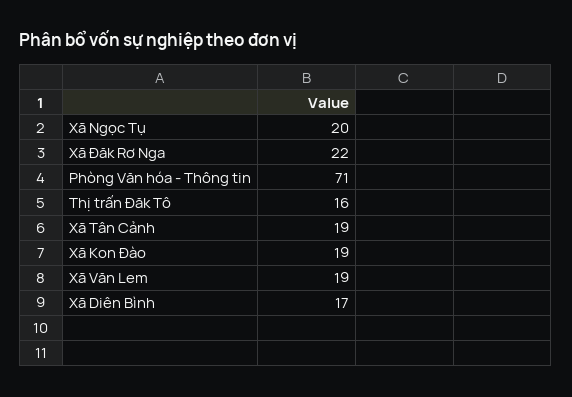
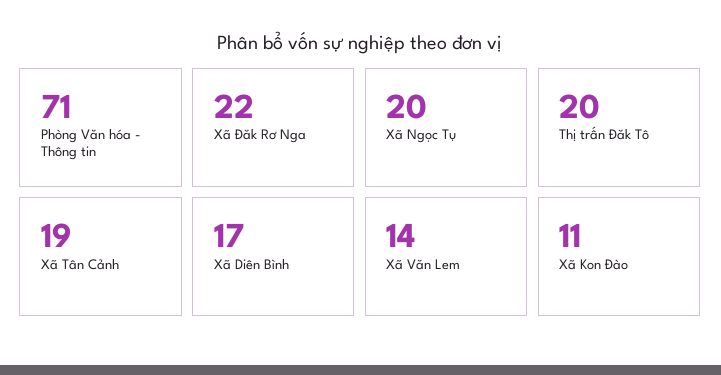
Thị trấn Đăk Tô: 16 -> 20
Xã Kon Đào: 19 -> 11
Xã Văn Lem: 19 -> 14

